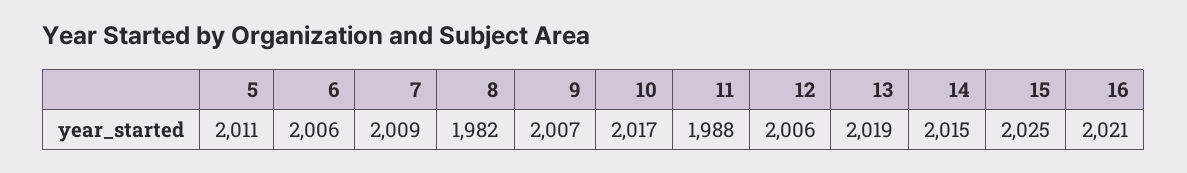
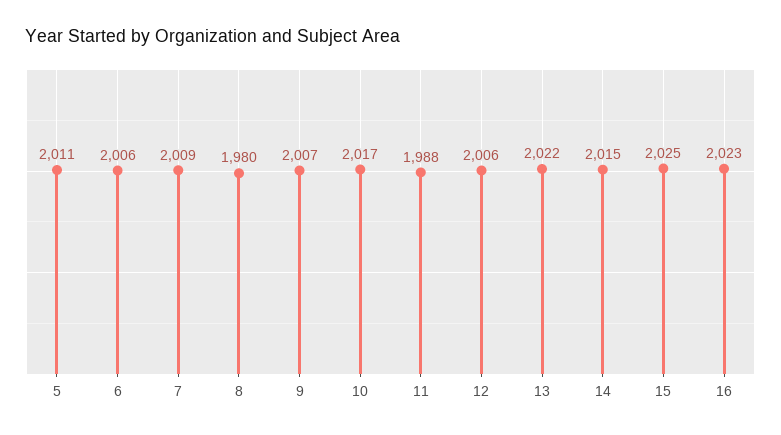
8: 1982 -> 1980
13: 2019 -> 2022
16: 2021 -> 2023

